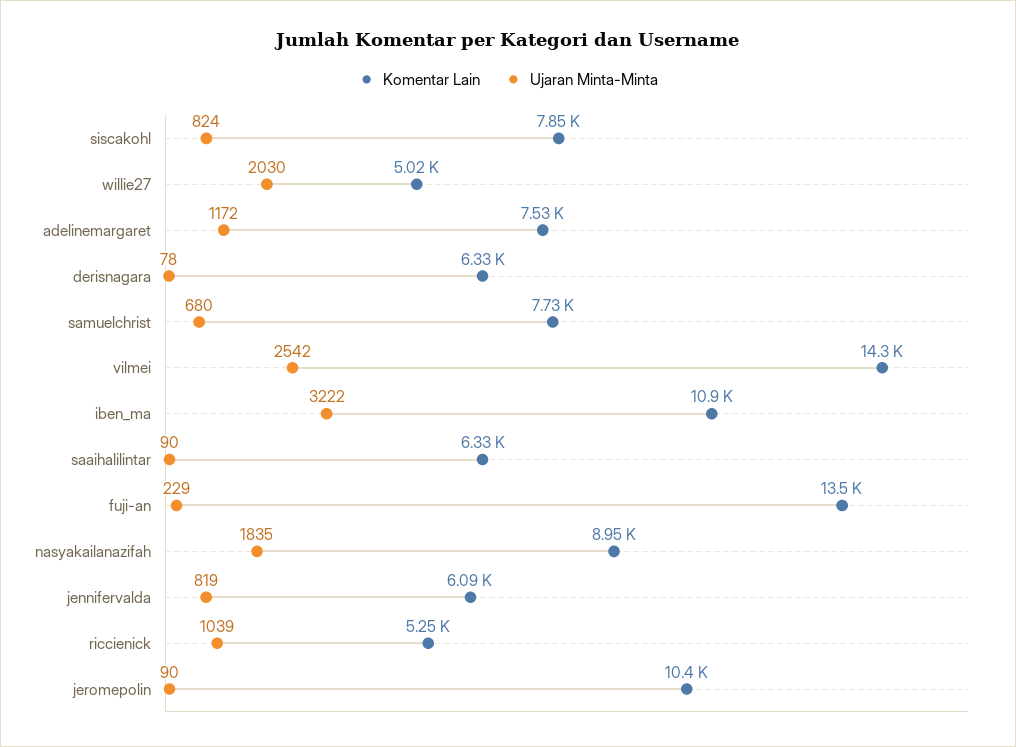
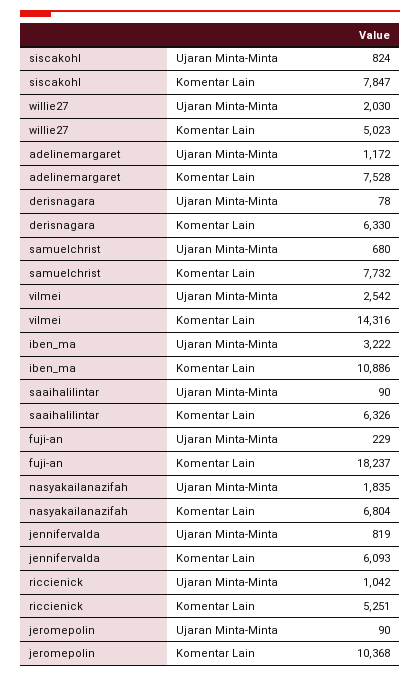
Komentar Lain, fuji-an: 13500 -> 18237
Komentar Lain, nasyakailanazifah: 8950 -> 6804
Ujaran Minta-Minta, riccienick: 1039 -> 1042

